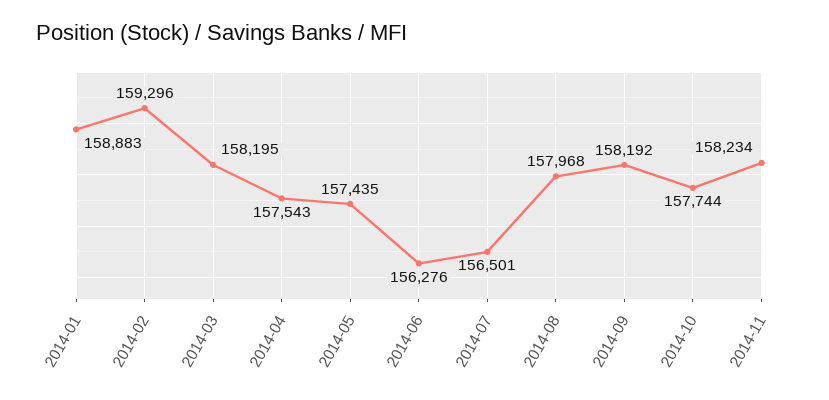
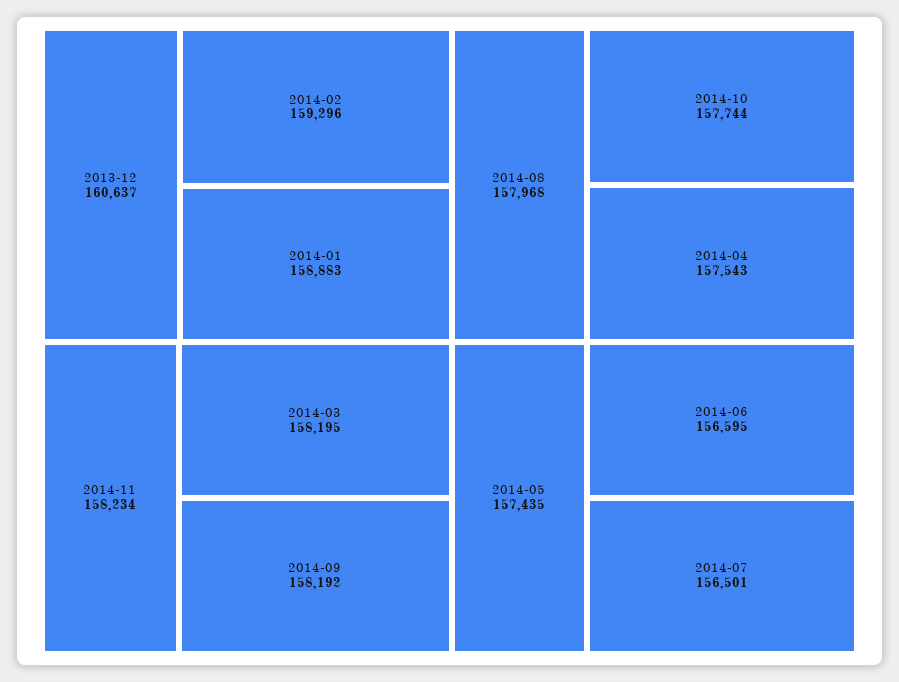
2014-06: 156276 -> 156595
2013-12: none -> 160637

